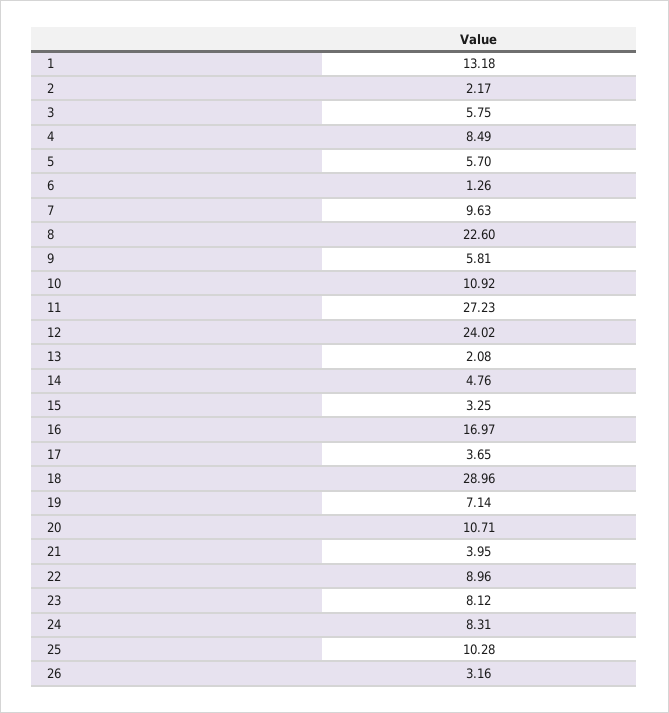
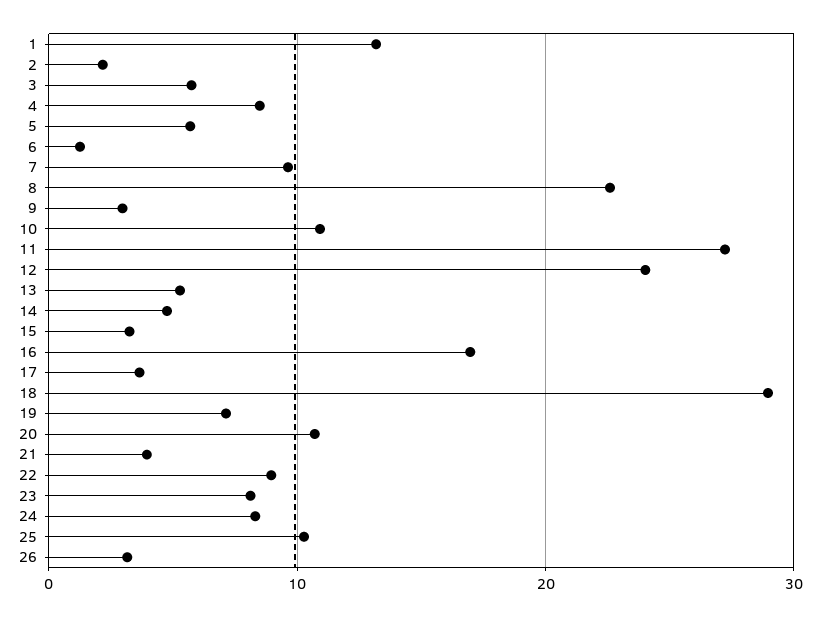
9: 5.81 -> 3
13: 2.08 -> 5

